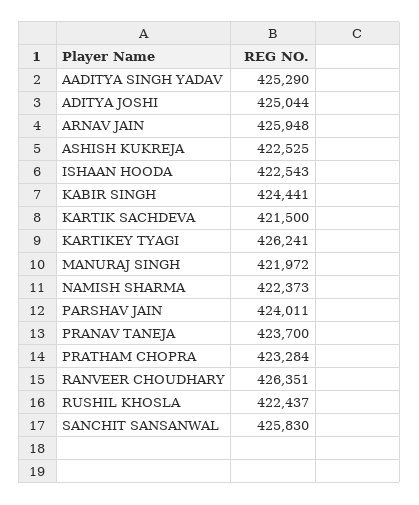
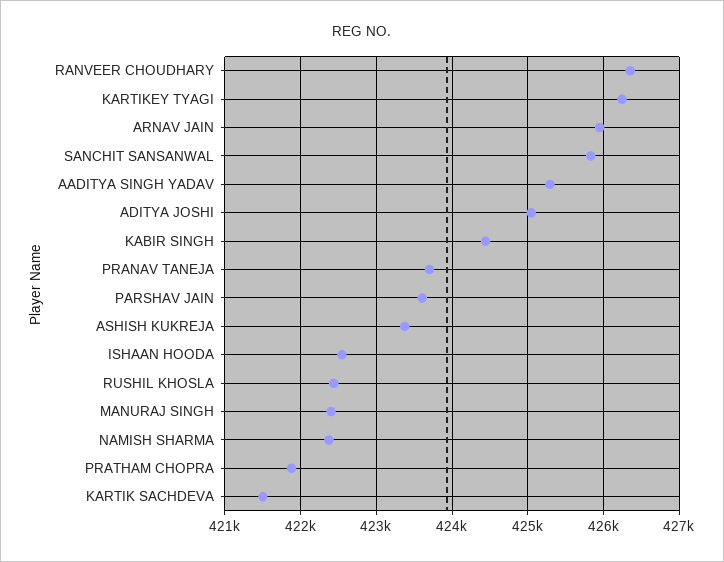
ASHISH KUKREJA: 422525 -> 423400
MANURAJ SINGH: 421972 -> 422400
PARSHAV JAIN: 424011 -> 423600
PRATHAM CHOPRA: 423284 -> 421900

